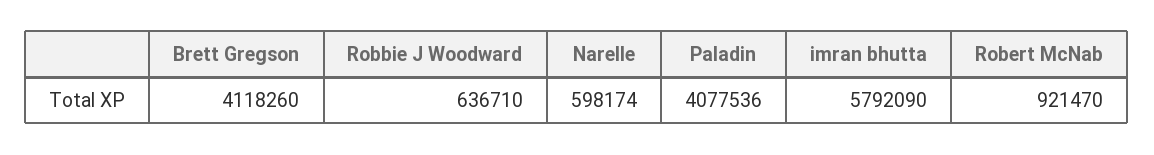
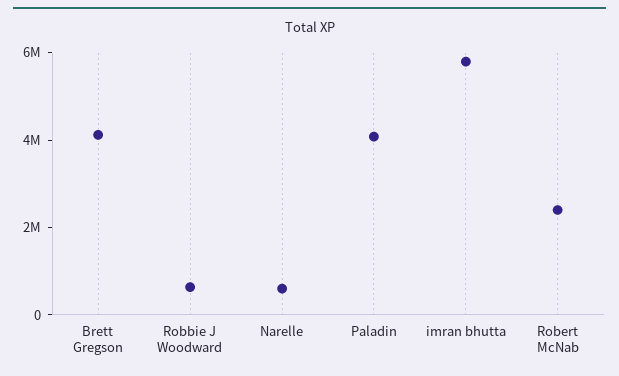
Robert McNab: 921470 -> 2500000

